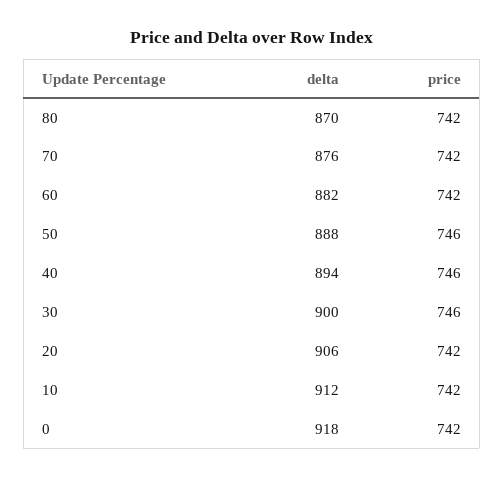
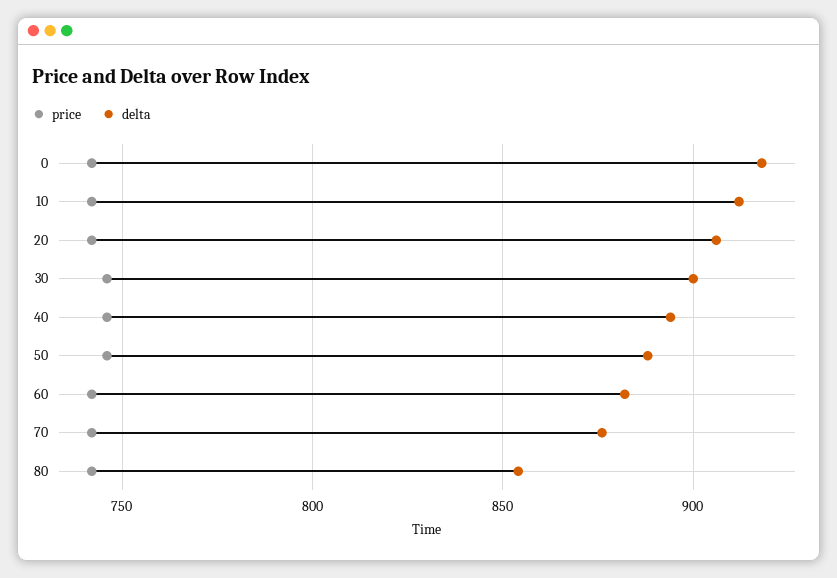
delta, 80: 870 -> 855

